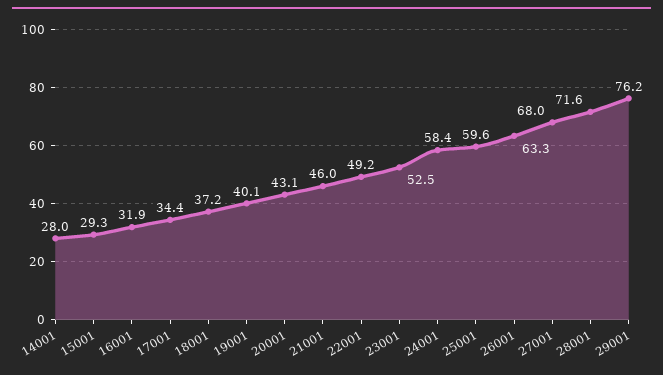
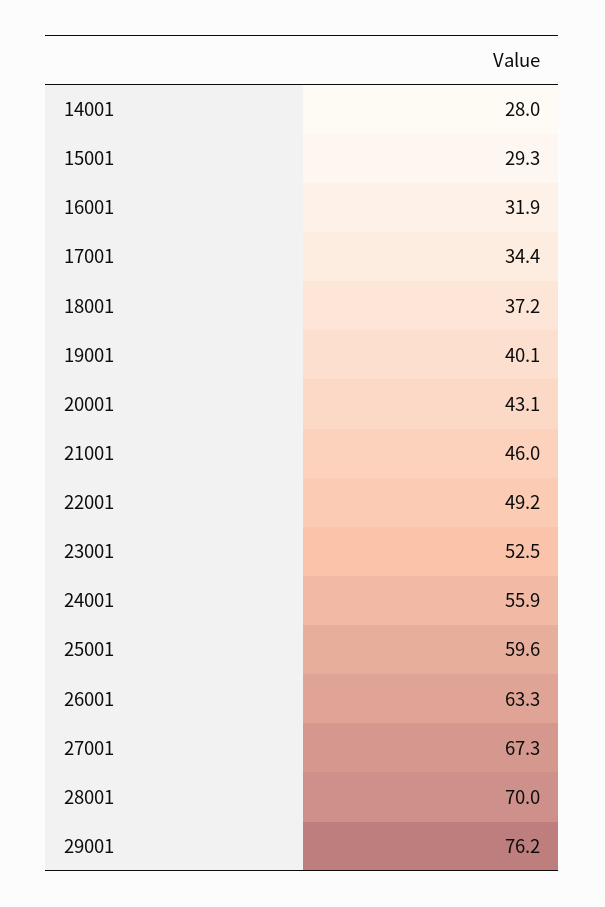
24001: 58.4 -> 55.9
27001: 68 -> 67.3
28001: 71.6 -> 70

